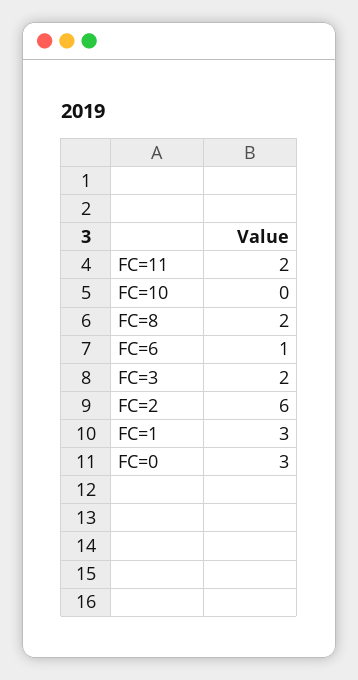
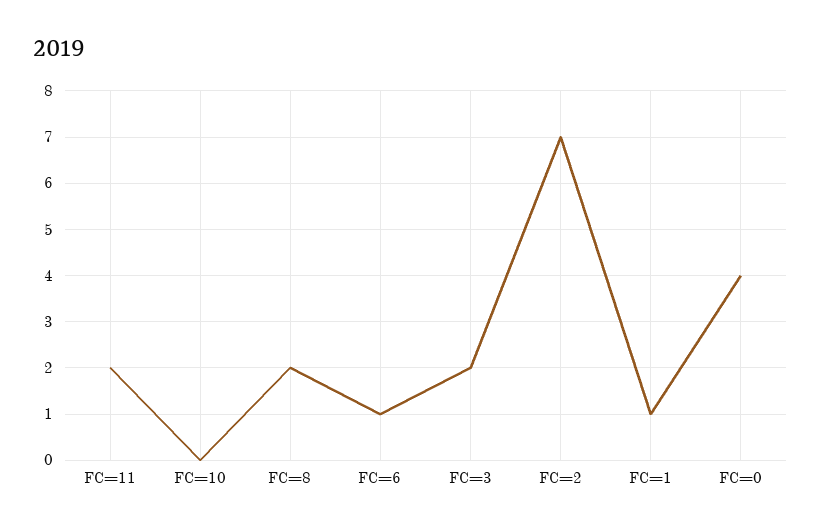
FC=2: 6 -> 7
FC=1: 3 -> 1
FC=0: 3 -> 4

